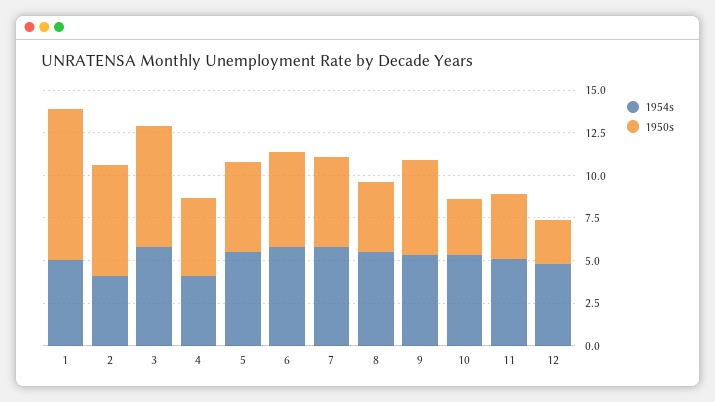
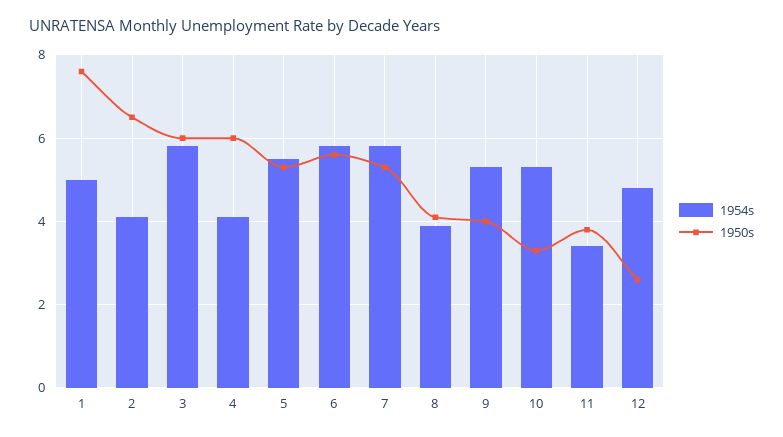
1950s, 1: 9 -> 7.5
1950s, 3: 7 -> 6
1950s, 4: 4.5 -> 6
1954s, 8: 5.5 -> 4
1950s, 9: 5.5 -> 4
1954s, 11: 5 -> 3.5

